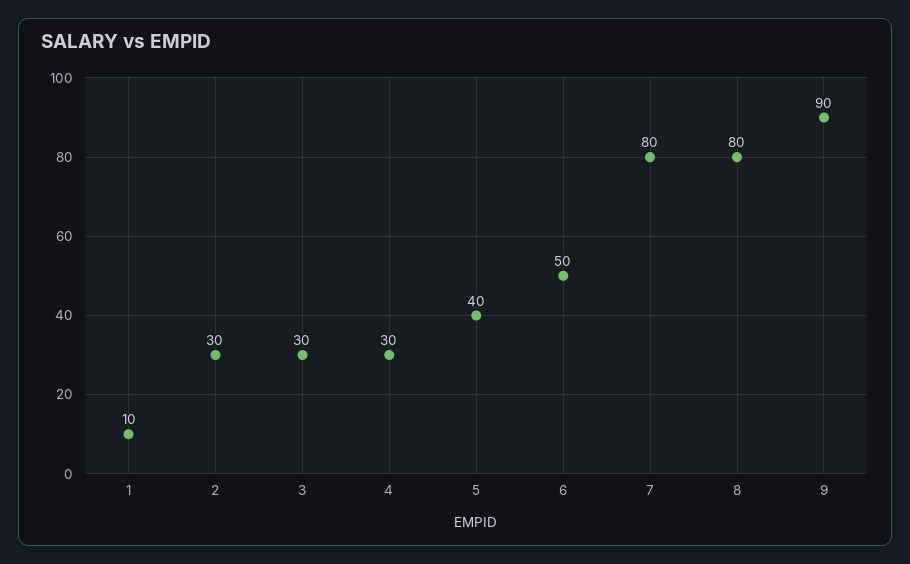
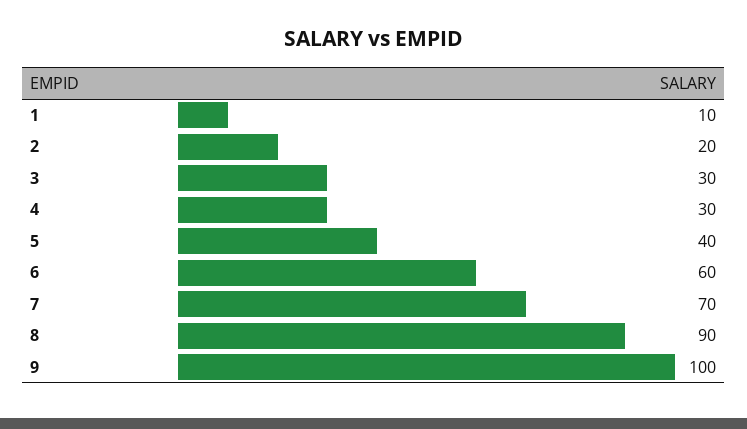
2: 30 -> 20
6: 50 -> 60
7: 80 -> 70
8: 80 -> 90
9: 90 -> 100

